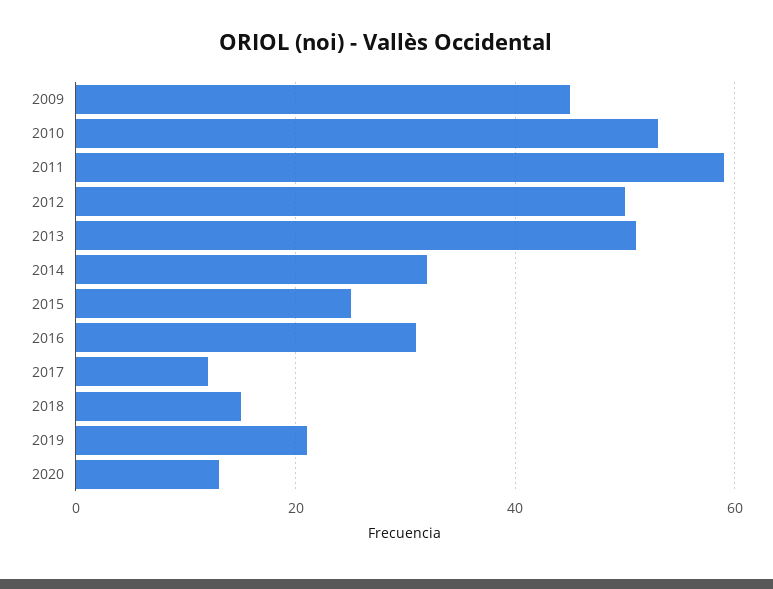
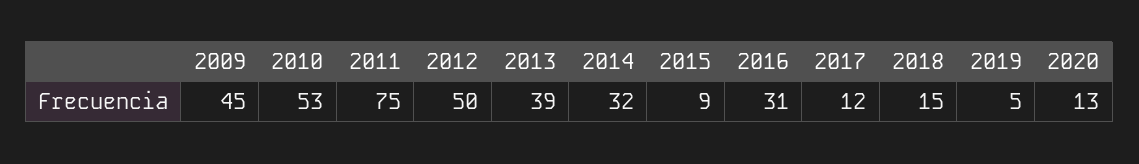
2011: 60 -> 75
2013: 50 -> 39
2015: 25 -> 9
2019: 20 -> 5

